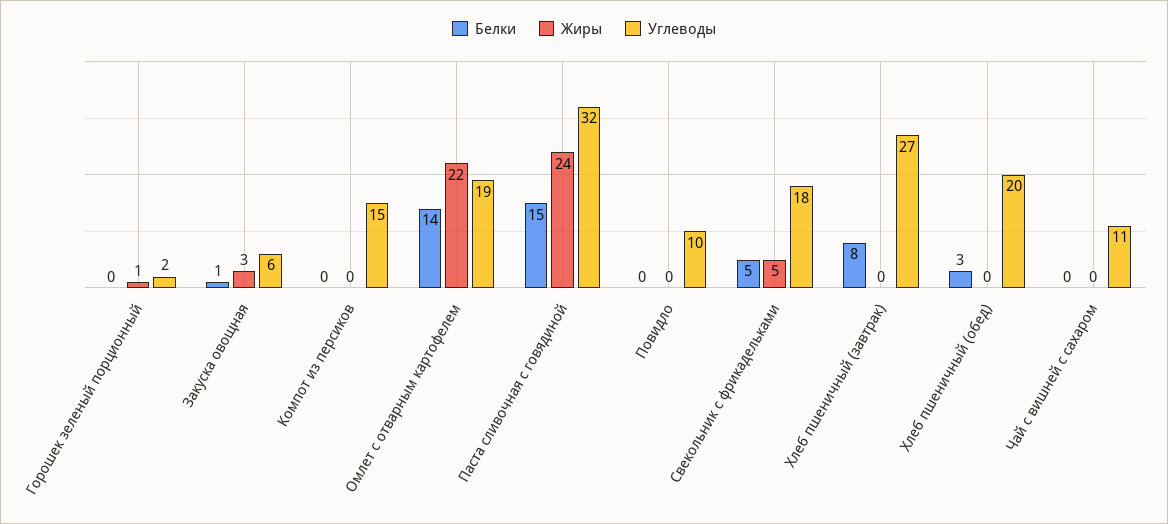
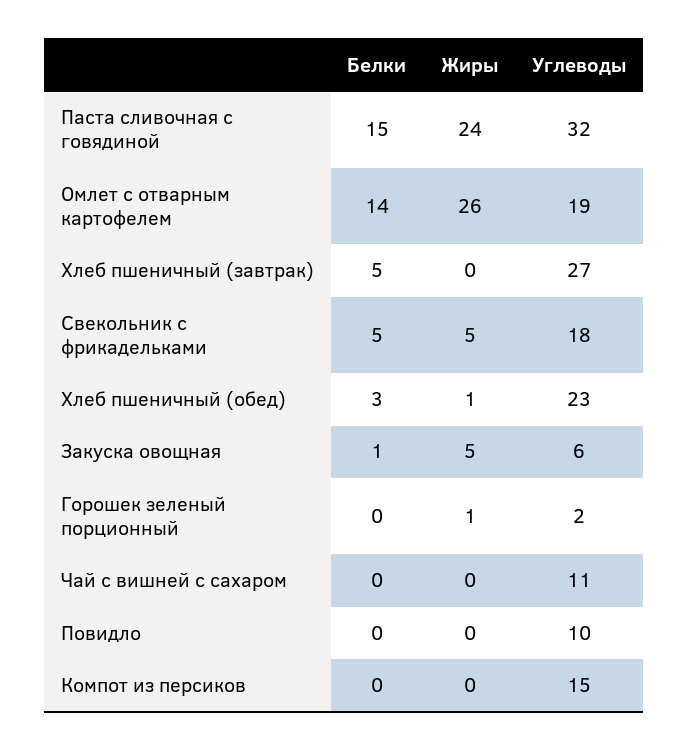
Жиры, Закуска овощная: 3 -> 5
Жиры, Омлет с отварным картофелем: 22 -> 26
Белки, Хлеб пшеничный (завтрак): 8 -> 5
Жиры, Хлеб пшеничный (обед): 0 -> 1
Углеводы, Хлеб пшеничный (обед): 20 -> 23

